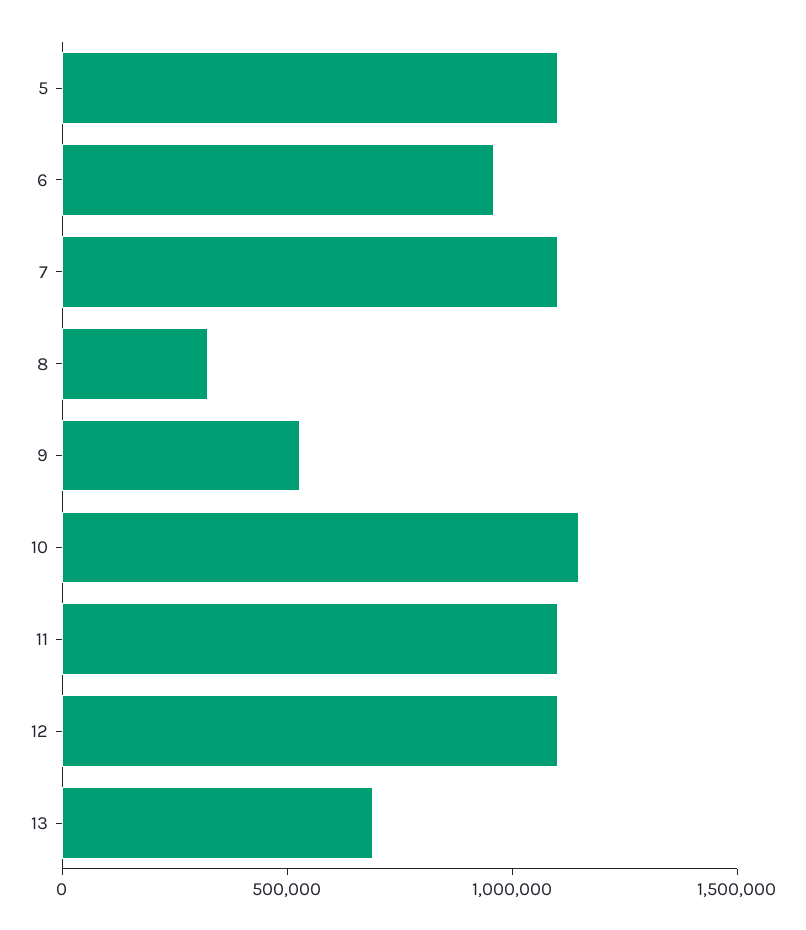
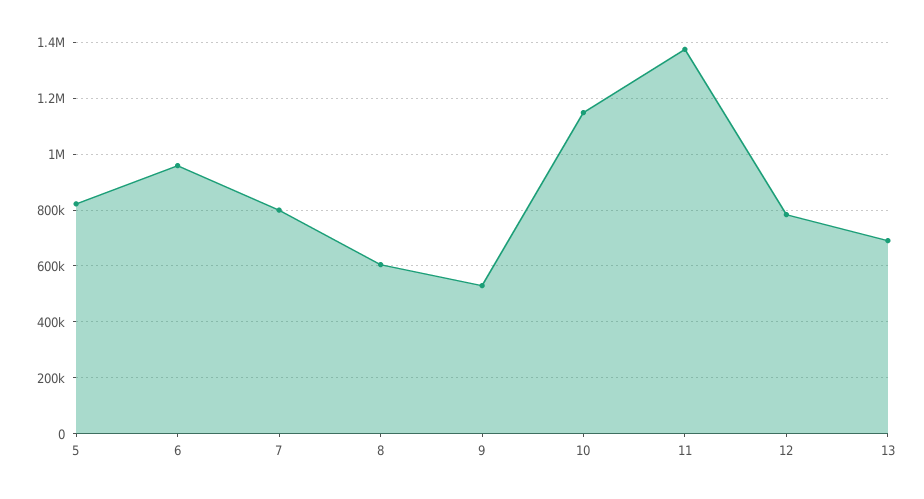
5: 1100000 -> 825000
7: 1100000 -> 800000
8: 300000 -> 600000
11: 1100000 -> 1375000
12: 1100000 -> 775000

